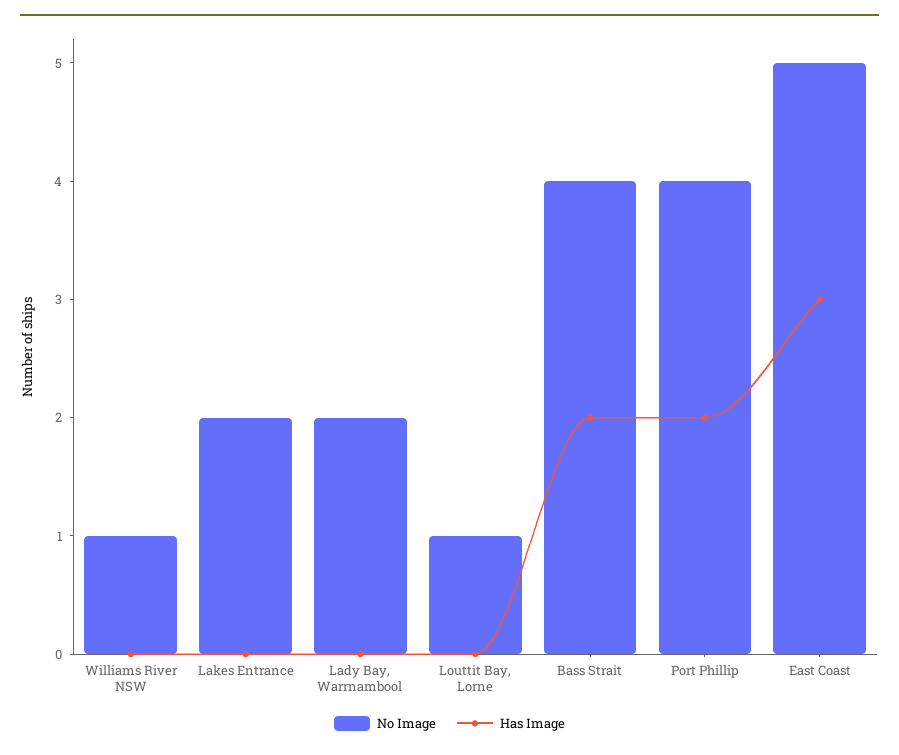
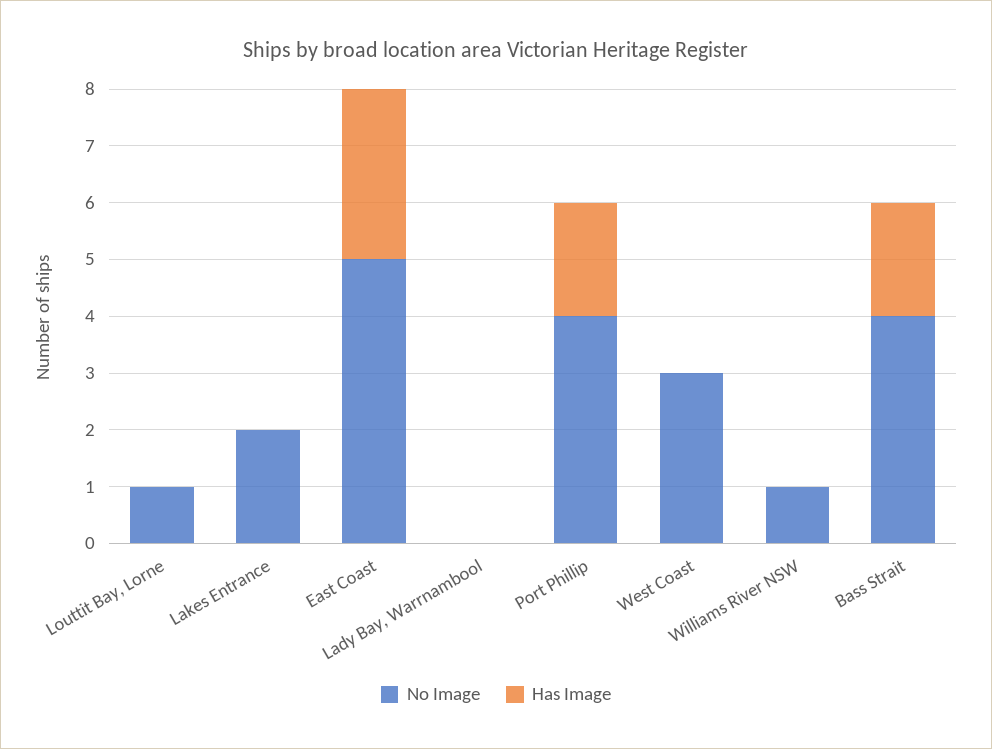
No Image, Lady Bay, Warrnambool: 2 -> 0
No Image, West Coast: none -> 3
Has Image, West Coast: none -> 0

